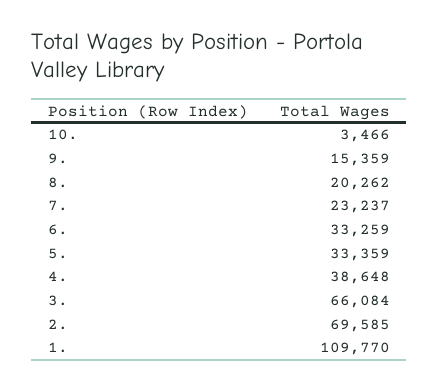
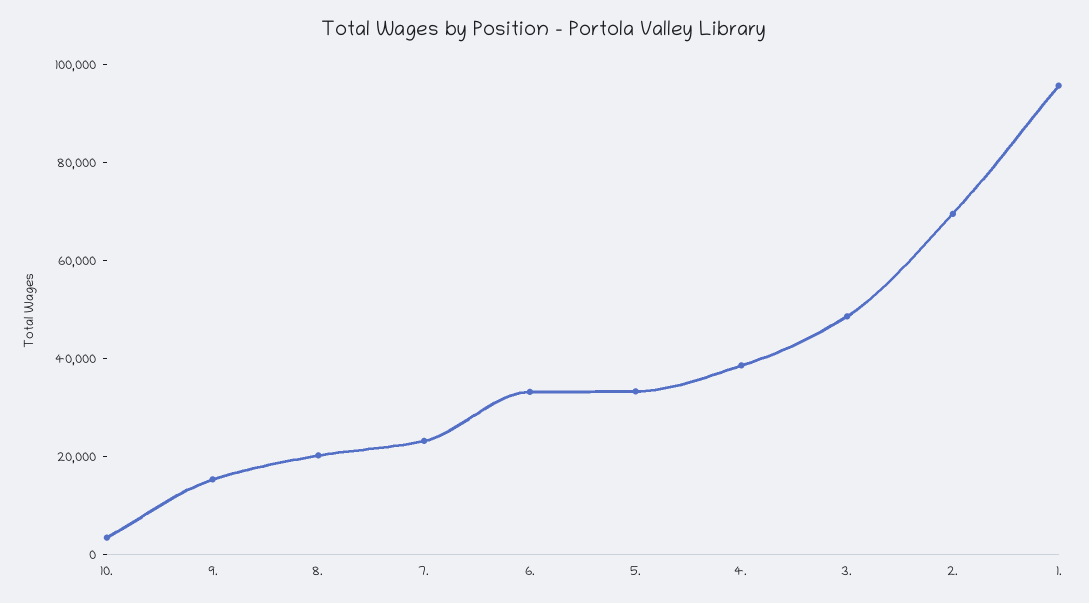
3.: 66084 -> 50000
1.: 109770 -> 95000

